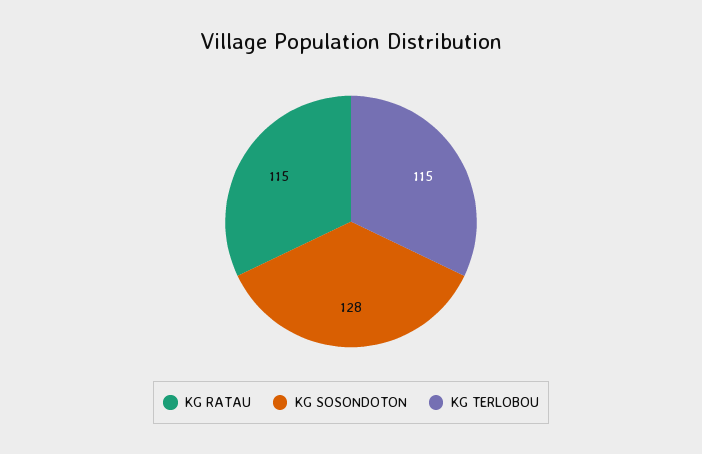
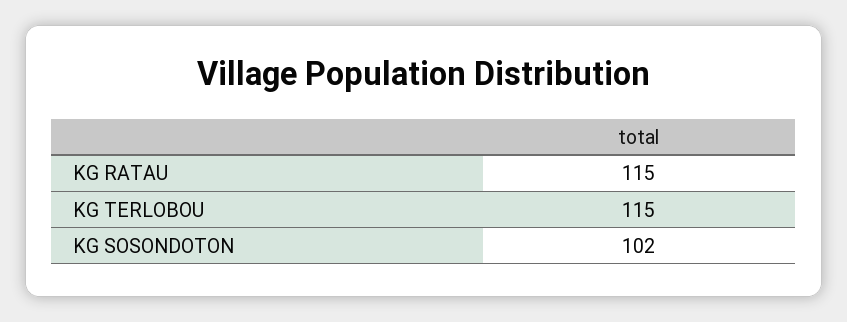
KG SOSONDOTON: 128 -> 102

